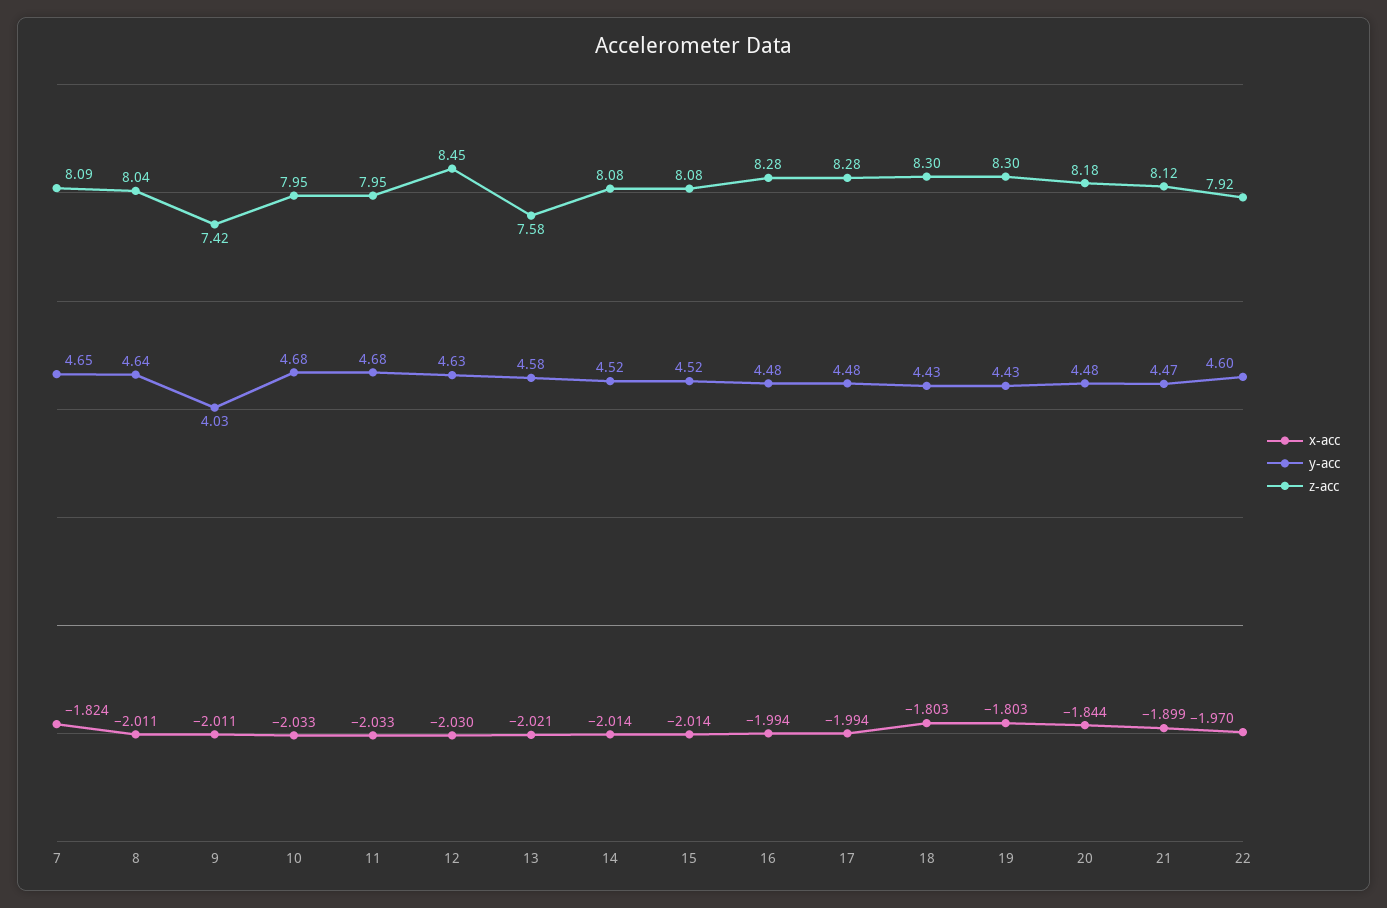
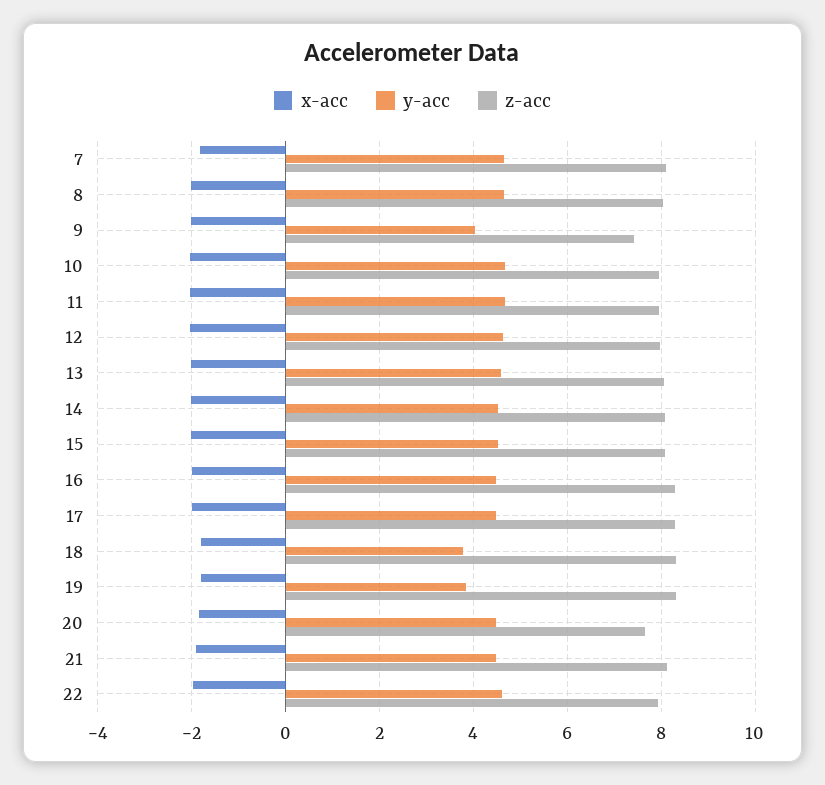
z-acc, 12: 8.45 -> 8
z-acc, 13: 7.58 -> 8
y-acc, 18: 4.43 -> 3.8
y-acc, 19: 4.43 -> 3.8
z-acc, 20: 8.18 -> 7.6

